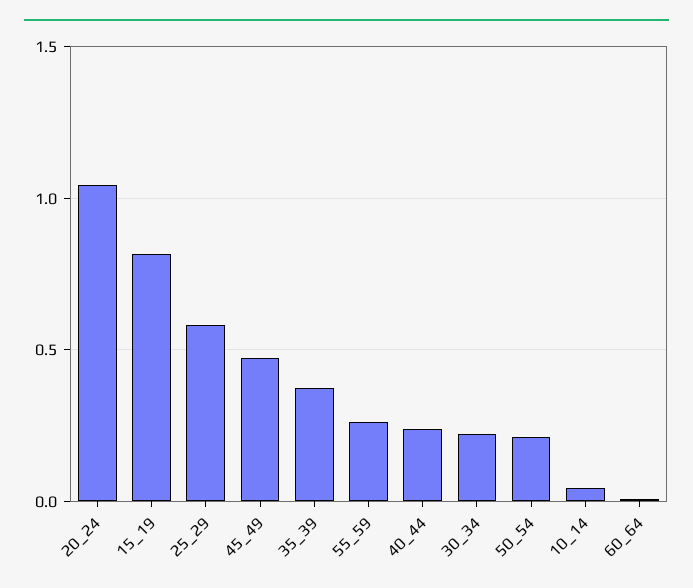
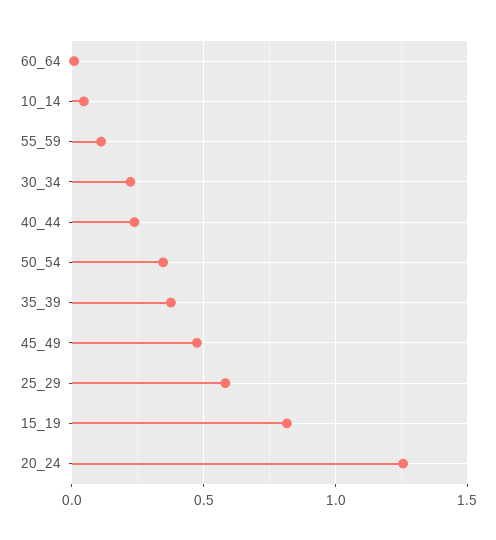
20_24: 1.05 -> 1.25
55_59: 0.25 -> 0.1
50_54: 0.2 -> 0.35

